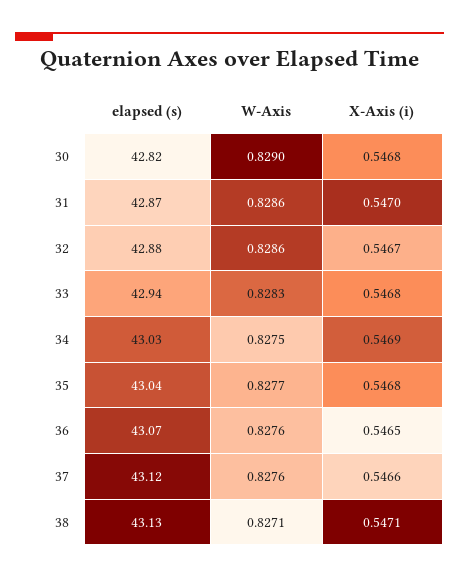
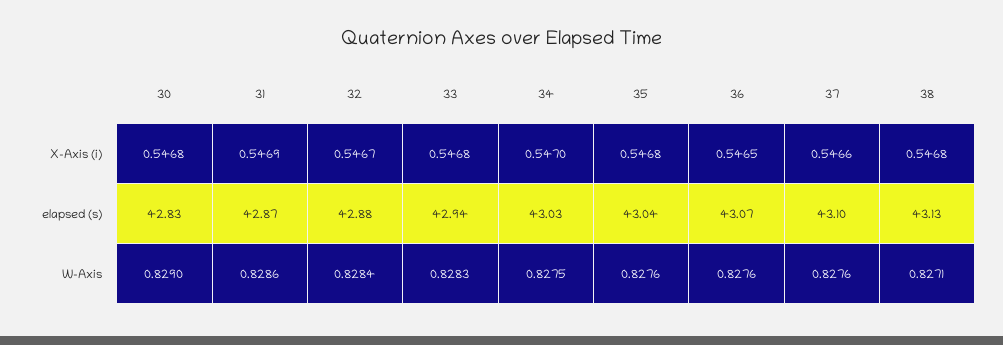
elapsed (s), 30: 42.82 -> 42.83
X-Axis (i), 31: 0.547 -> 0.5469
W-Axis, 32: 0.8286 -> 0.8284
X-Axis (i), 34: 0.5469 -> 0.547
W-Axis, 35: 0.8277 -> 0.8276
elapsed (s), 37: 43.12 -> 43.1
X-Axis (i), 38: 0.5471 -> 0.5468

